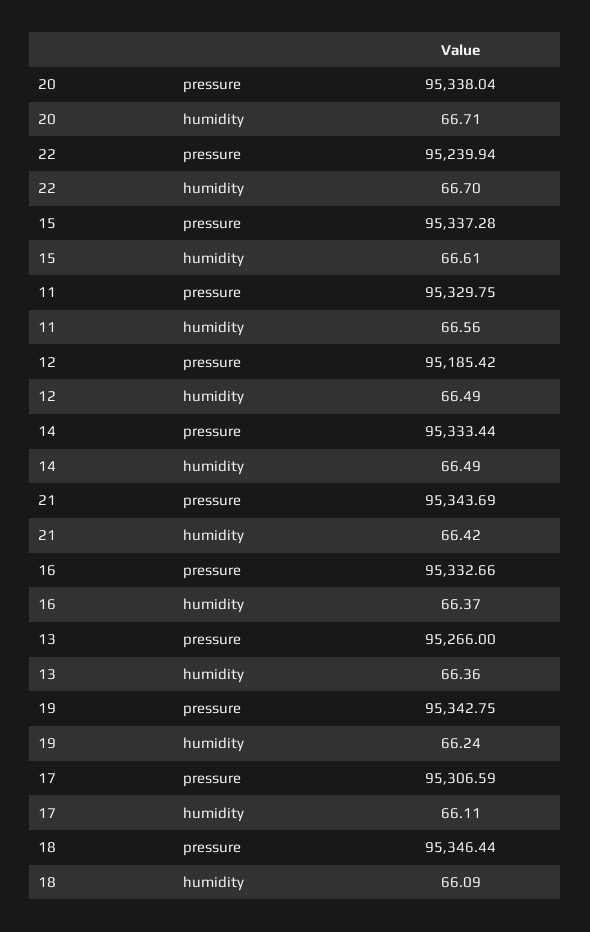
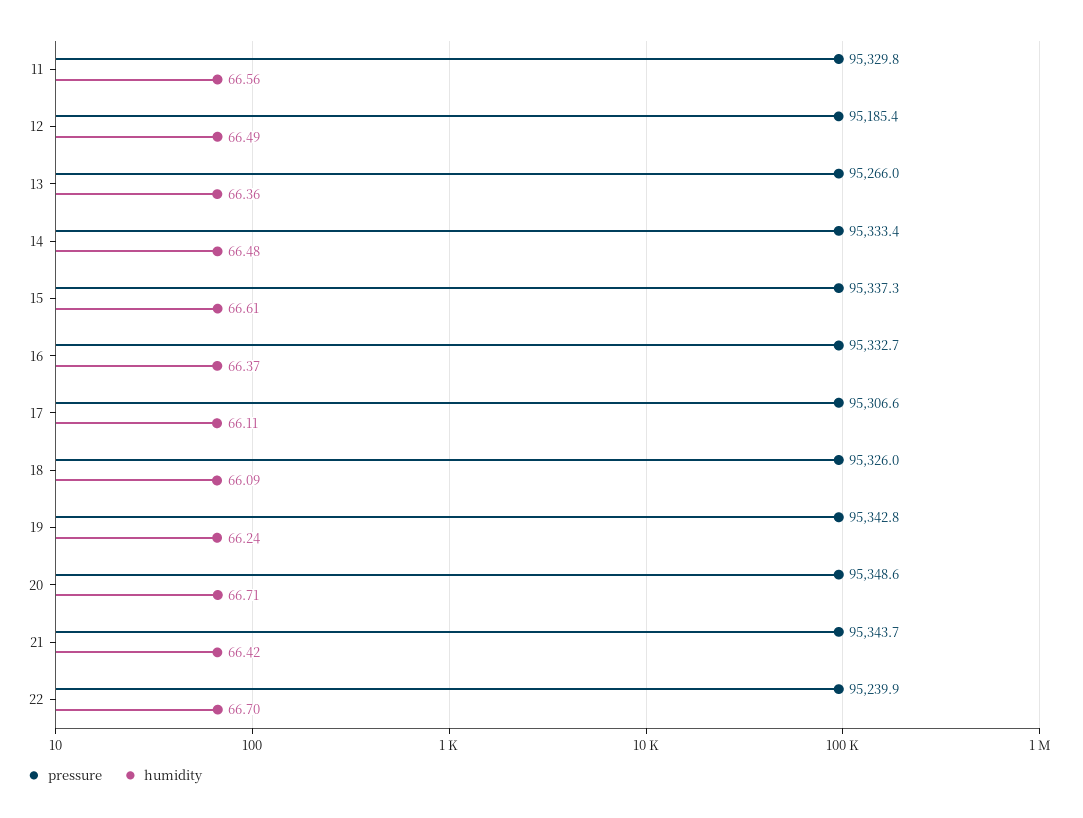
pressure, 20: 95338.04 -> 95348.6
humidity, 14: 66.49 -> 66.48
pressure, 18: 95346.44 -> 95326

